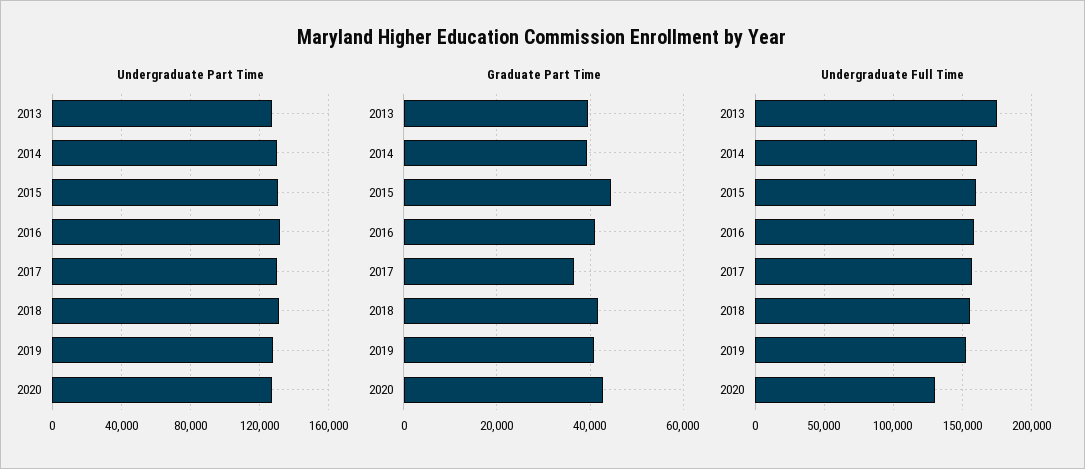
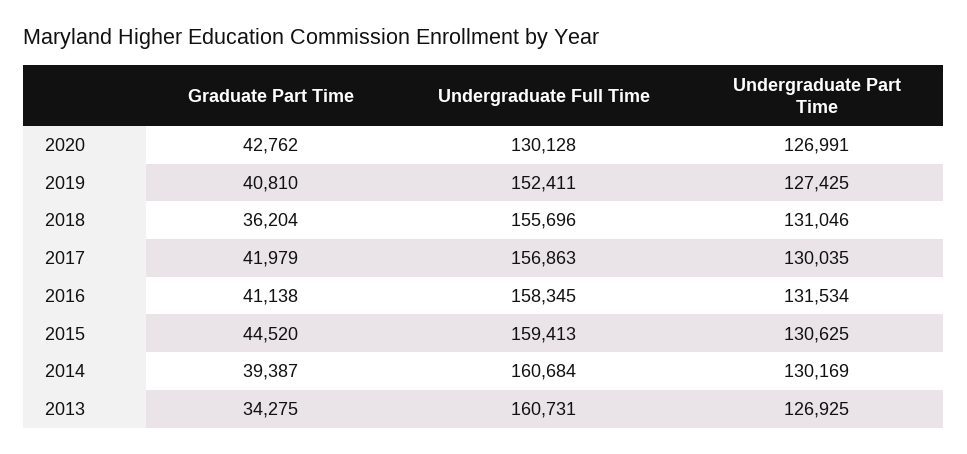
Graduate Part Time, 2013: 40000 -> 34275
Graduate Part Time, 2017: 36000 -> 41979
Graduate Part Time, 2018: 42000 -> 36204
Undergraduate Full Time, 2013: 175000 -> 160731

